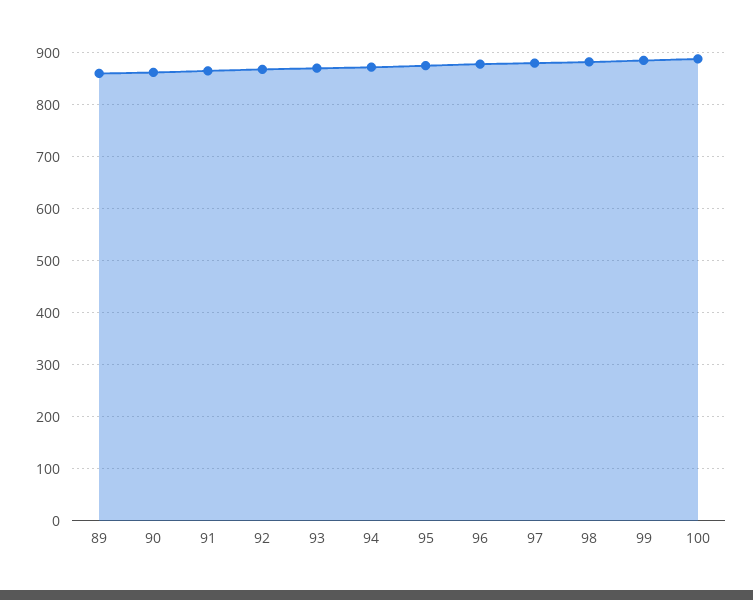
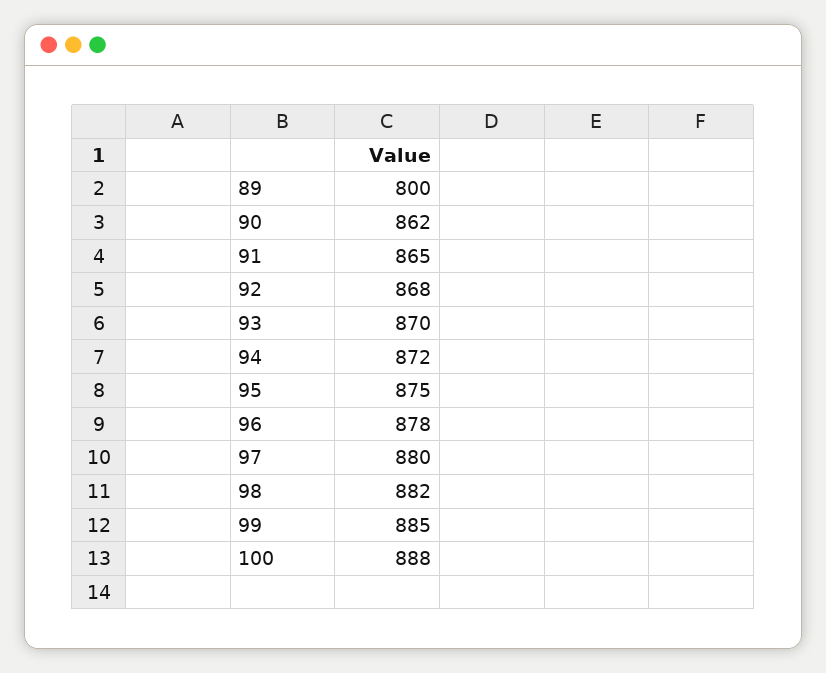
89: 860 -> 800

